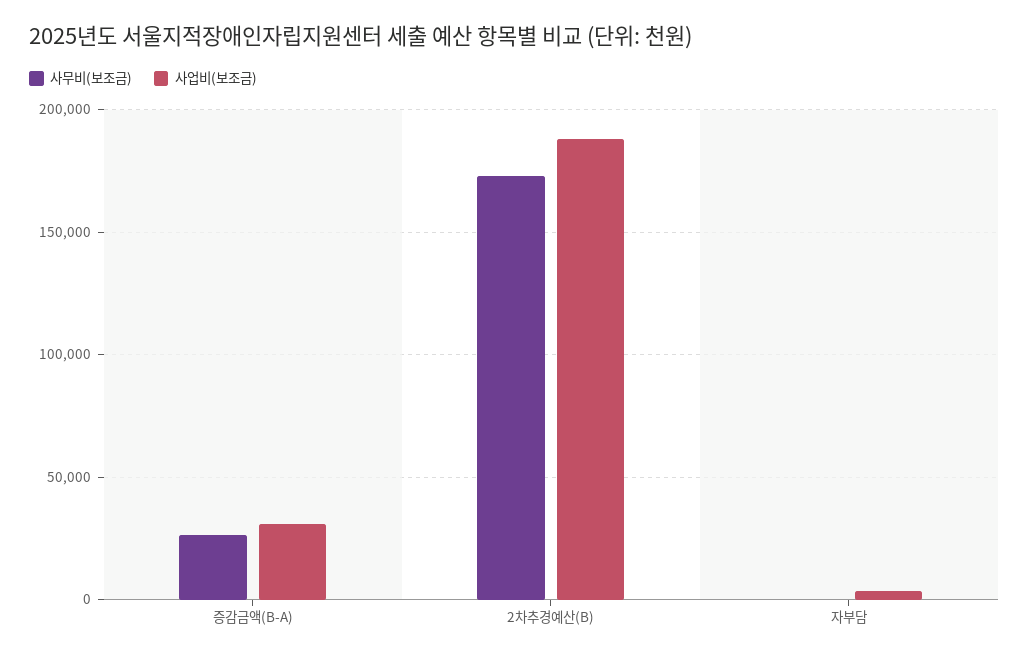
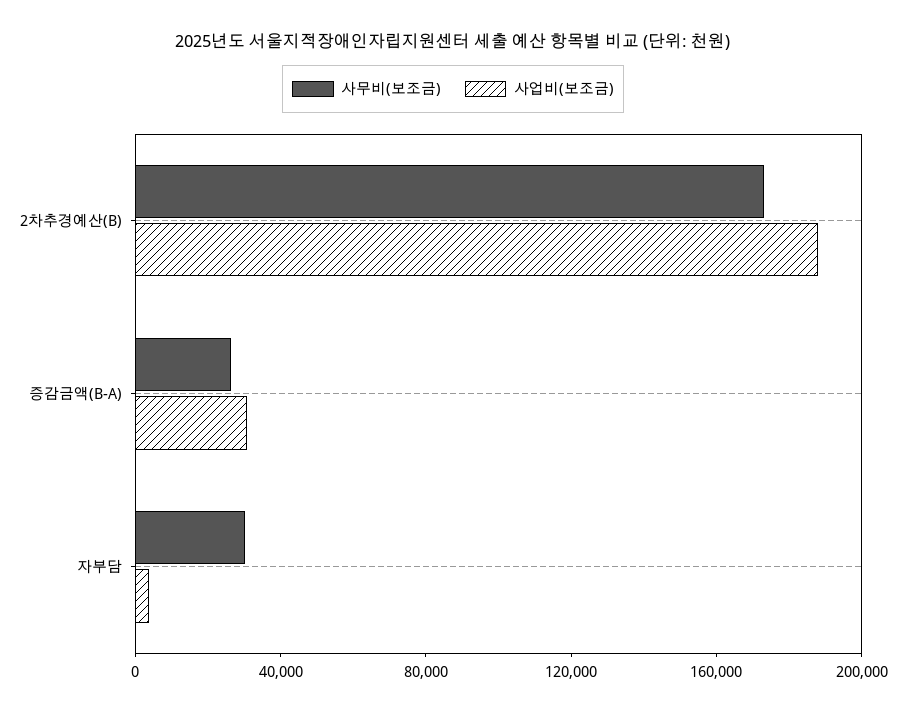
사무비(보조금), 자부담: 0 -> 30000

